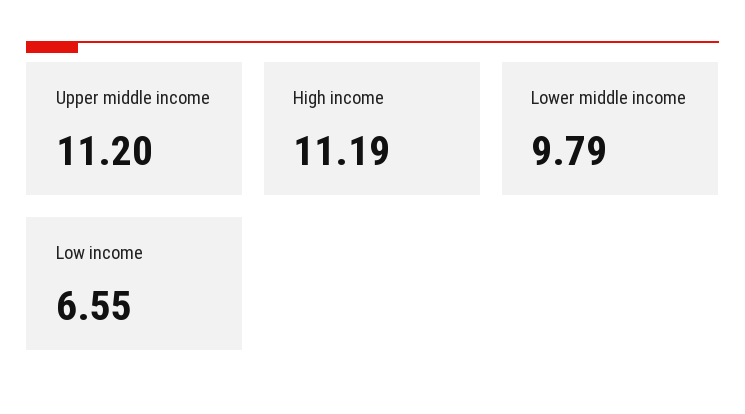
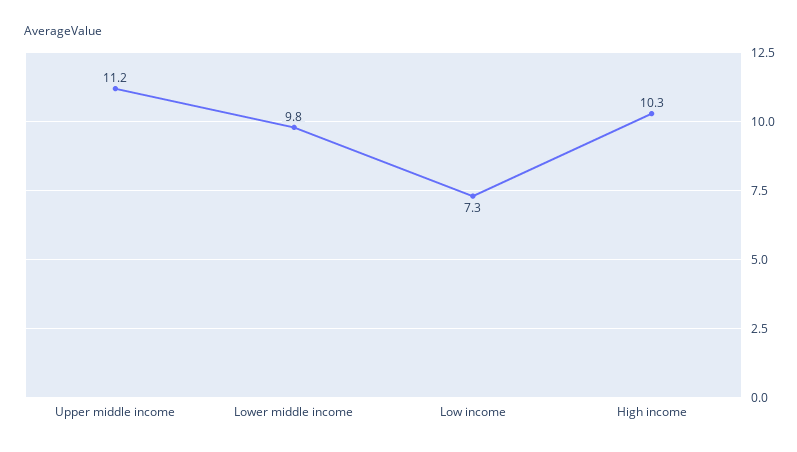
High income: 11.19 -> 10.3
Low income: 6.55 -> 7.3

